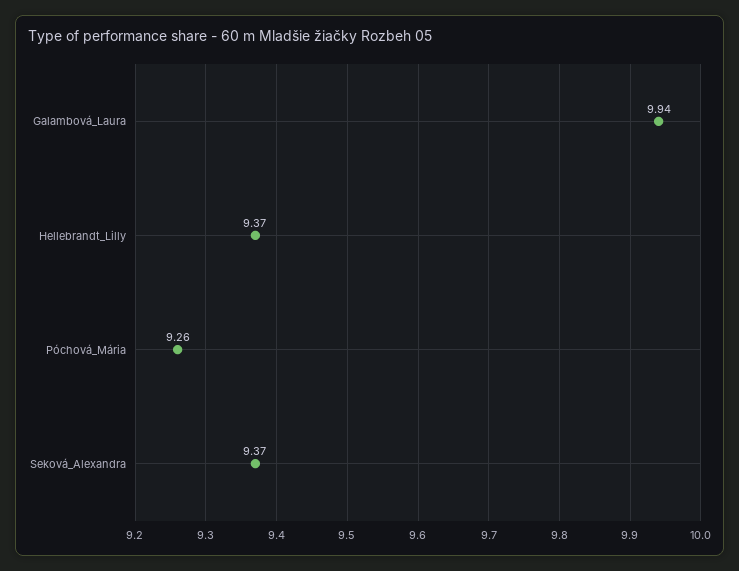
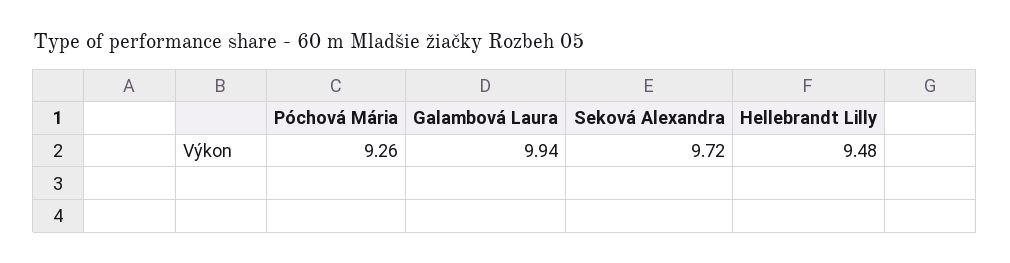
Hellebrandt_Lilly: 9.37 -> 9.48
Seková_Alexandra: 9.37 -> 9.72

